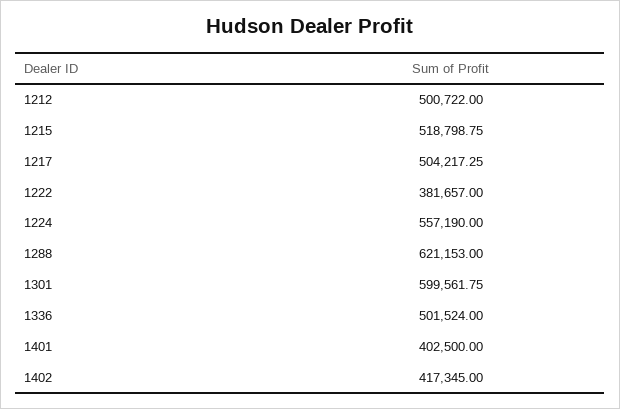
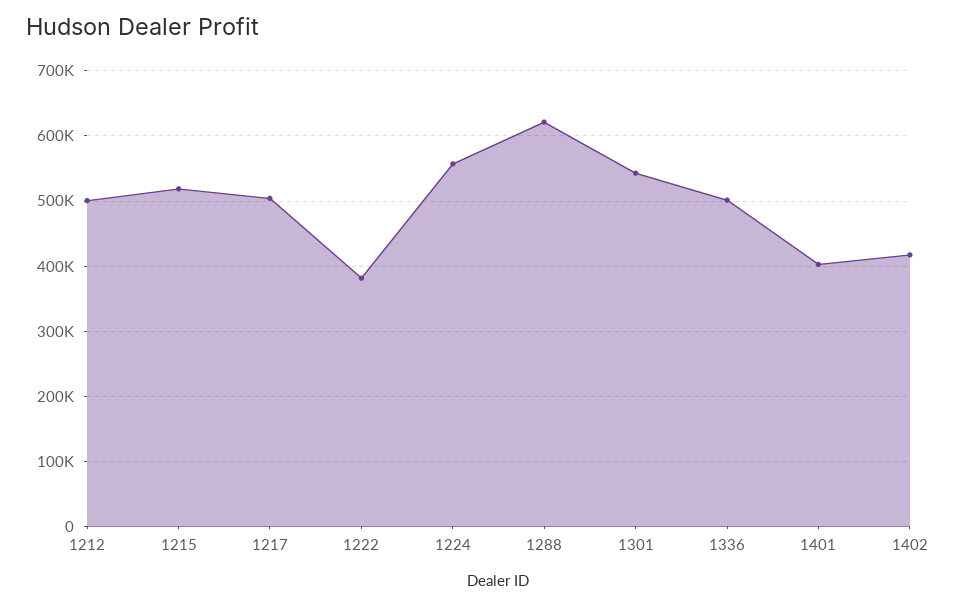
1301: 599561.75 -> 540000

